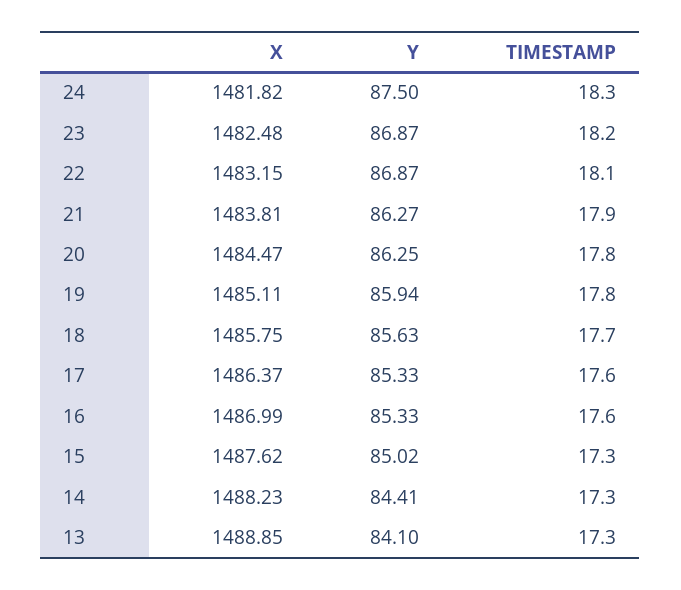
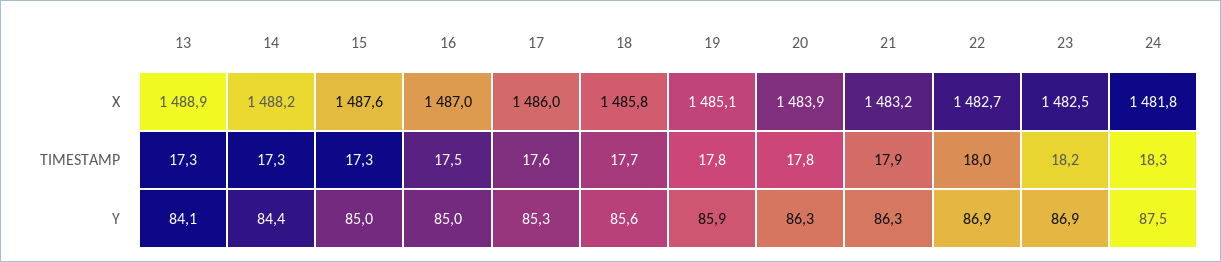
X, 22: 1483.15 -> 1482.7
TIMESTAMP, 22: 18.1 -> 18
X, 21: 1483.81 -> 1483.2
X, 20: 1484.47 -> 1483.9
X, 17: 1486.37 -> 1486
Y, 16: 85.33 -> 85
TIMESTAMP, 16: 17.6 -> 17.5

